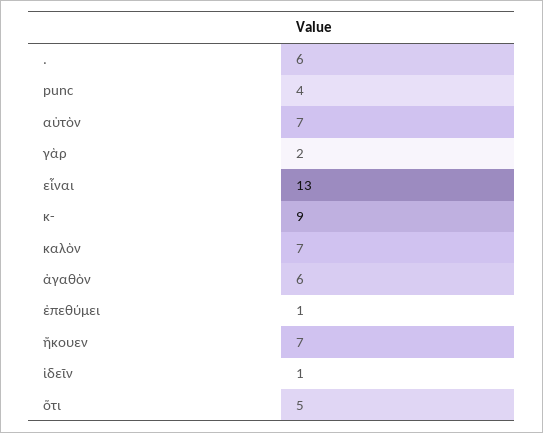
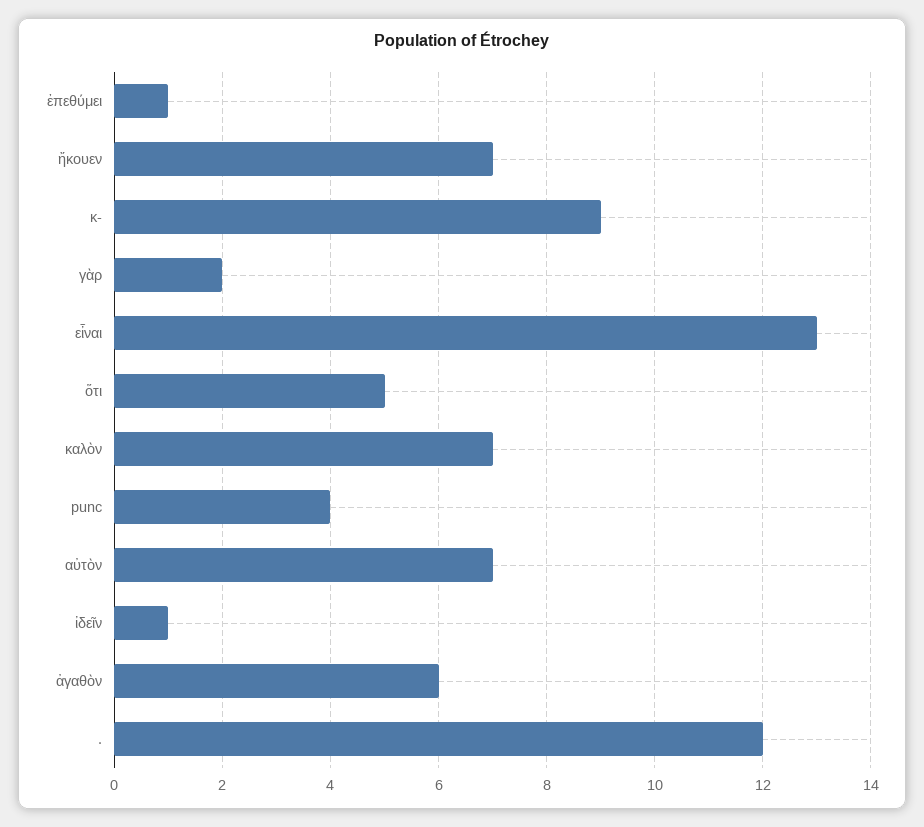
.: 6 -> 12

